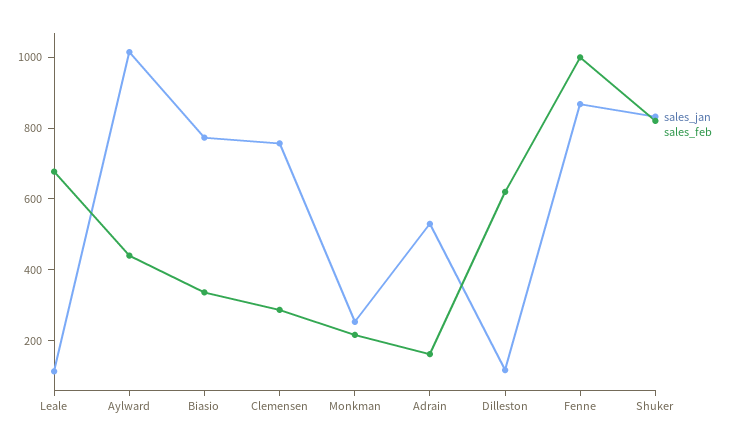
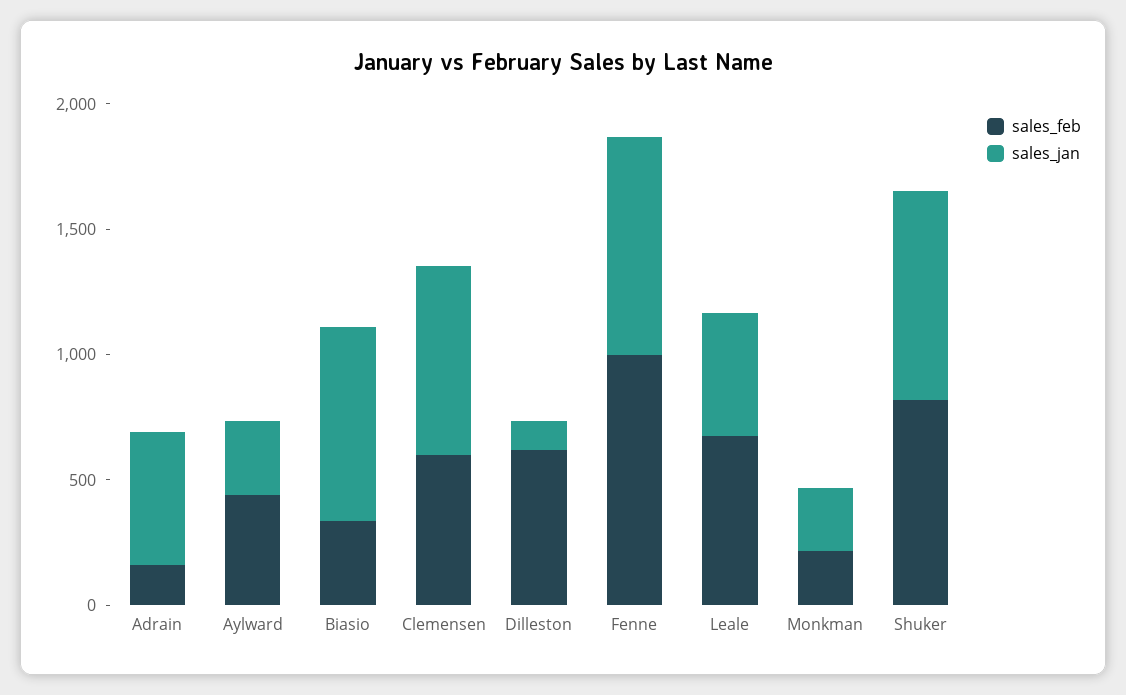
sales_jan, Leale: 100 -> 500
sales_jan, Aylward: 1000 -> 300
sales_feb, Clemensen: 300 -> 600

